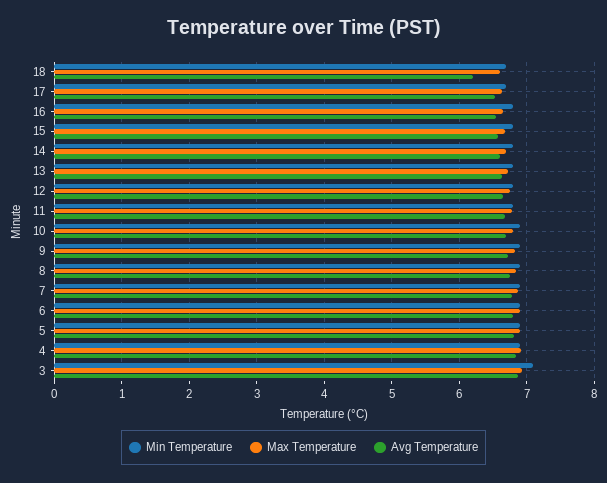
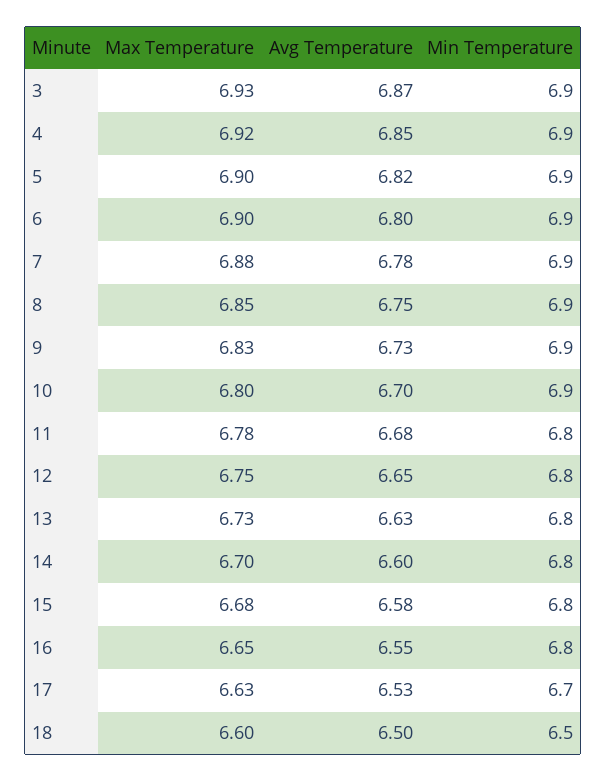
Min Temperature, 18: 6.7 -> 6.5
Avg Temperature, 18: 6.2 -> 6.5
Min Temperature, 3: 7.1 -> 6.9

